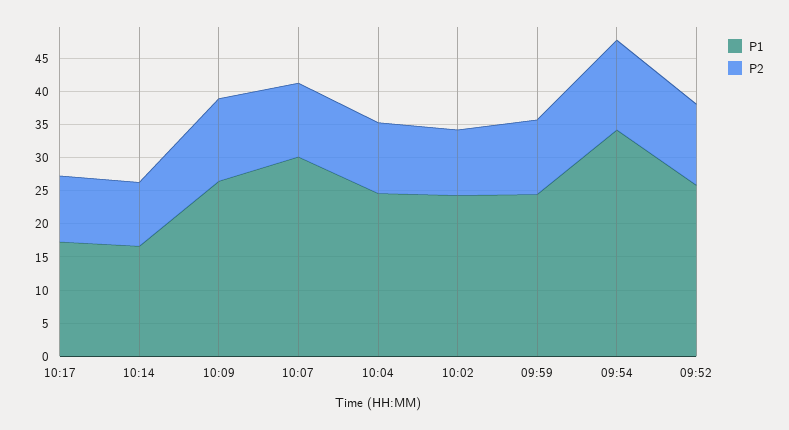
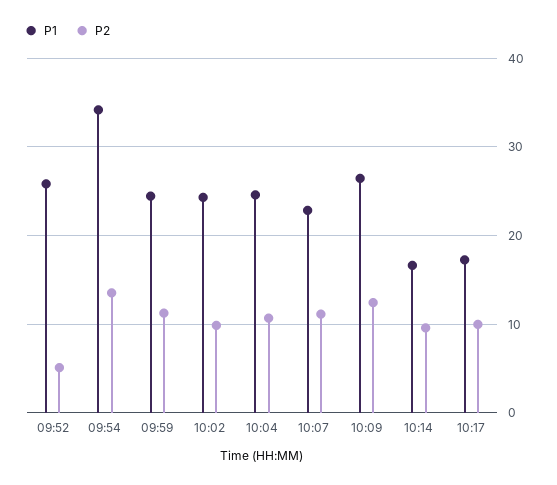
P1, 10:07: 30 -> 23
P2, 09:52: 12.5 -> 5

